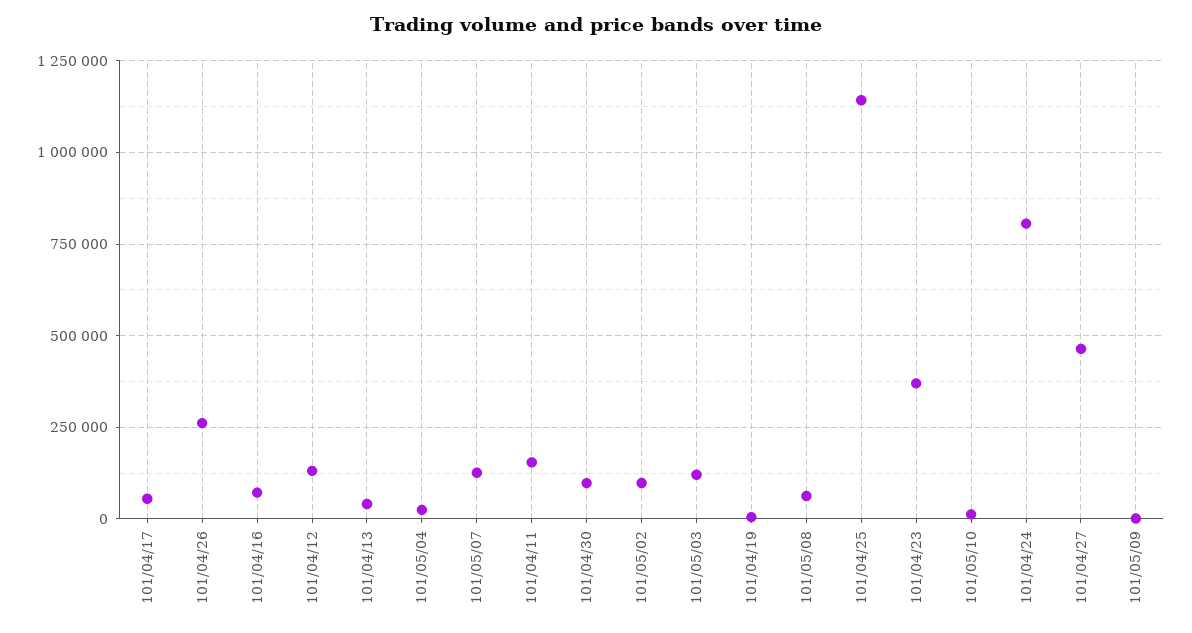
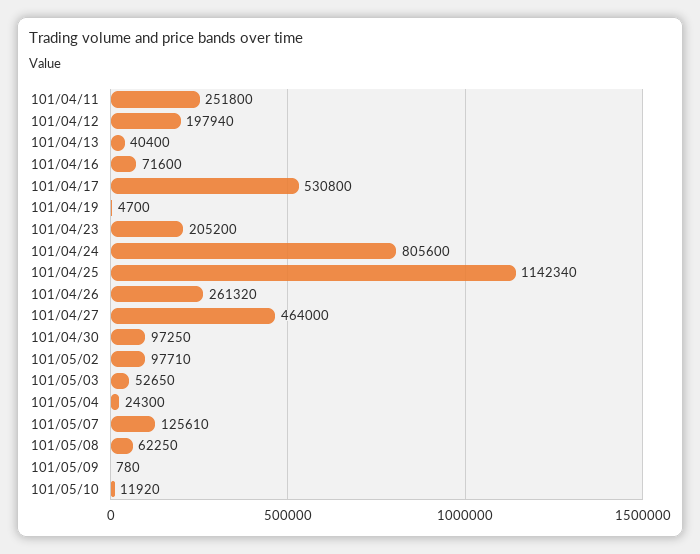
101/04/17: 50000 -> 530800
101/04/12: 125000 -> 197940
101/04/11: 150000 -> 251800
101/05/03: 125000 -> 52650
101/04/23: 375000 -> 205200

